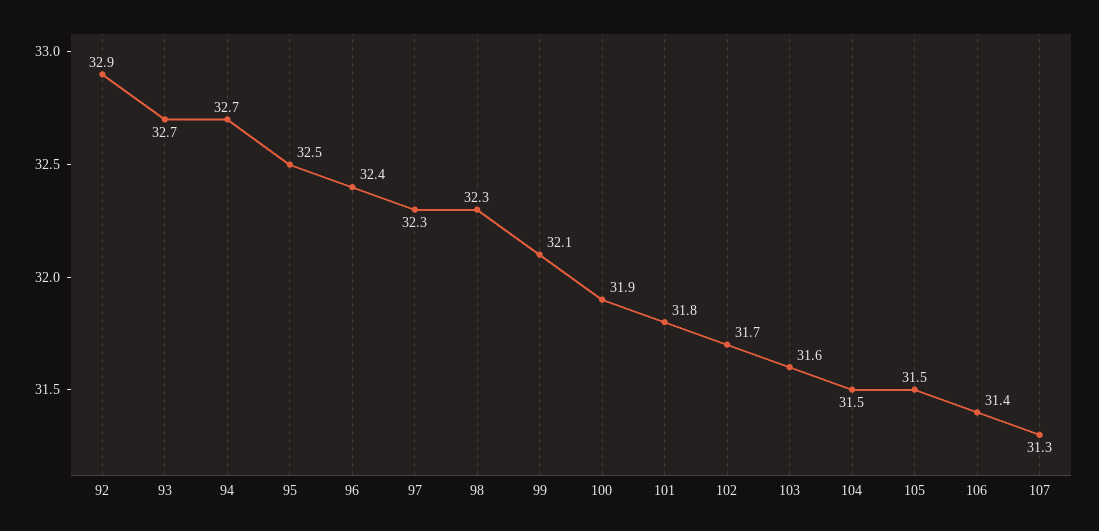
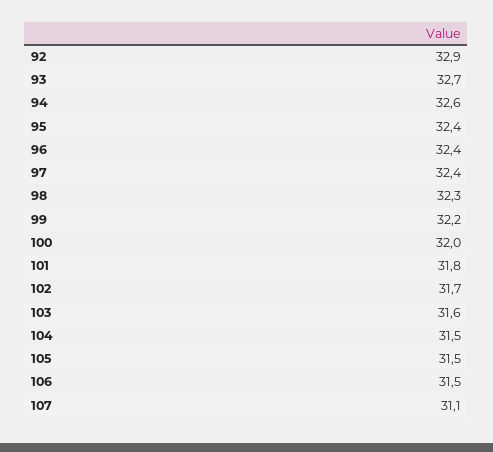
94: 32.7 -> 32.6
95: 32.5 -> 32.4
97: 32.3 -> 32.4
99: 32.1 -> 32.2
100: 31.9 -> 32
106: 31.4 -> 31.5
107: 31.3 -> 31.1

